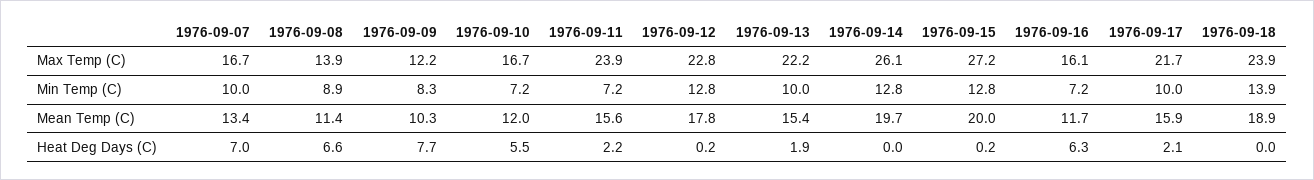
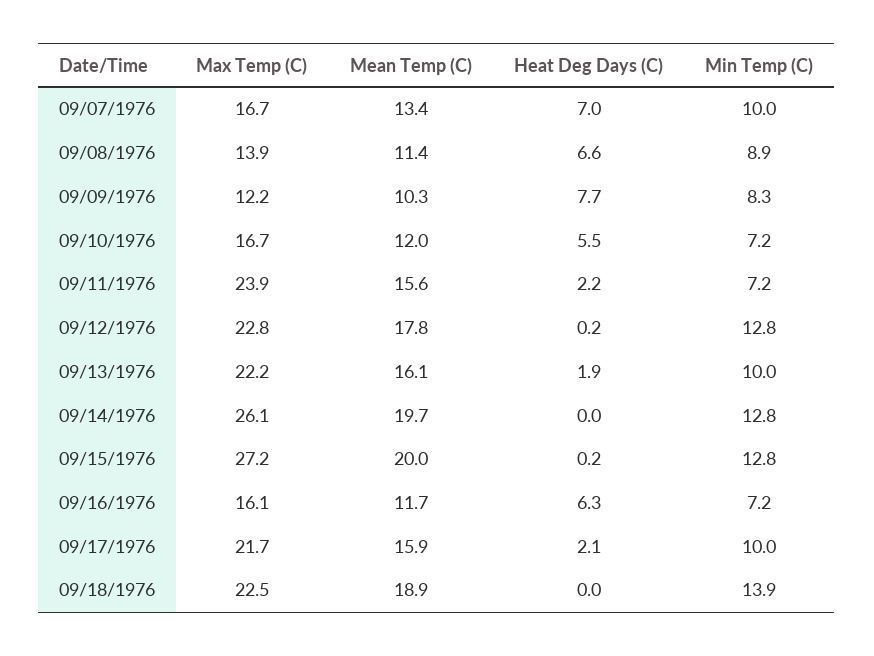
1976-09-18, Max Temp (C): 23.9 -> 22.5
1976-09-13, Mean Temp (C): 15.4 -> 16.1

